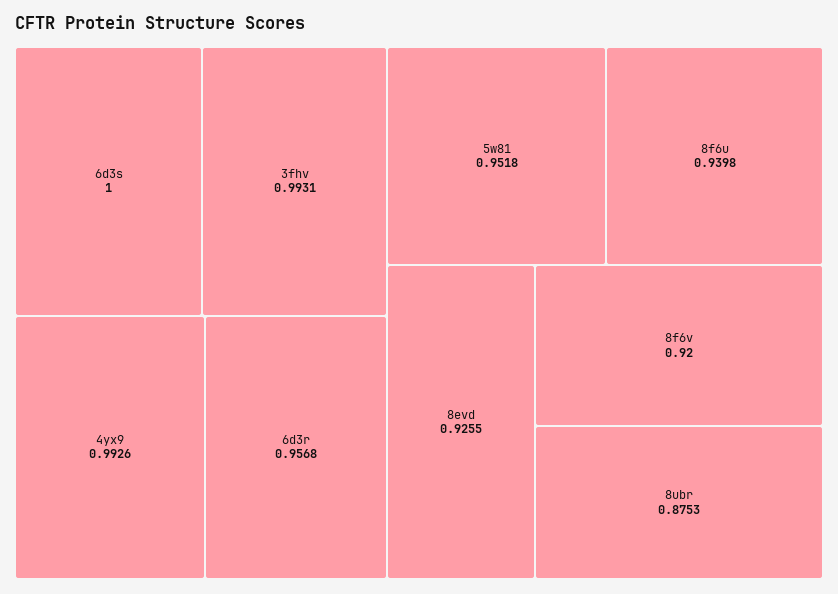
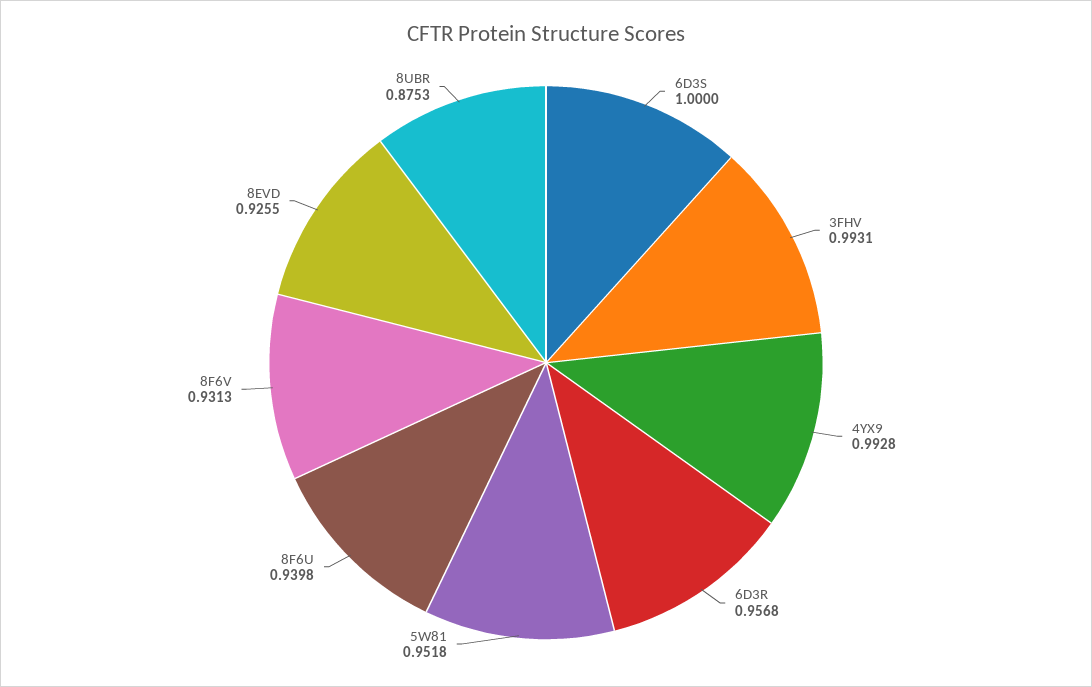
4yx9: 0.9926 -> 0.9928
8f6v: 0.92 -> 0.9313

